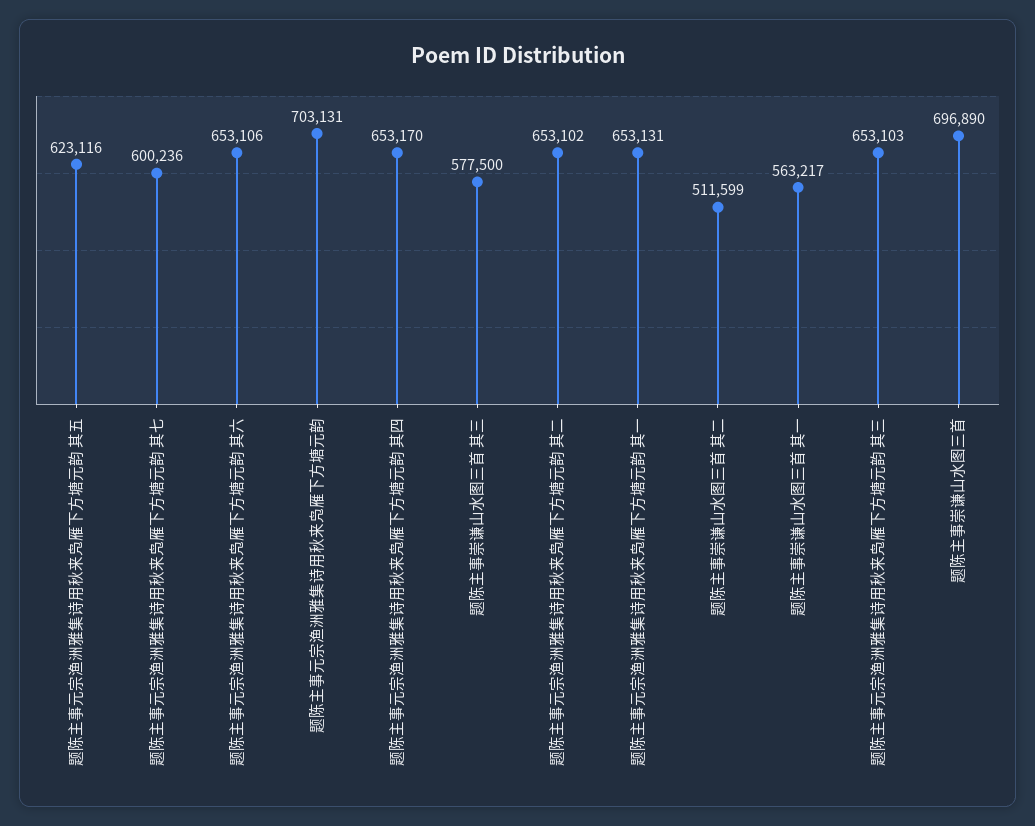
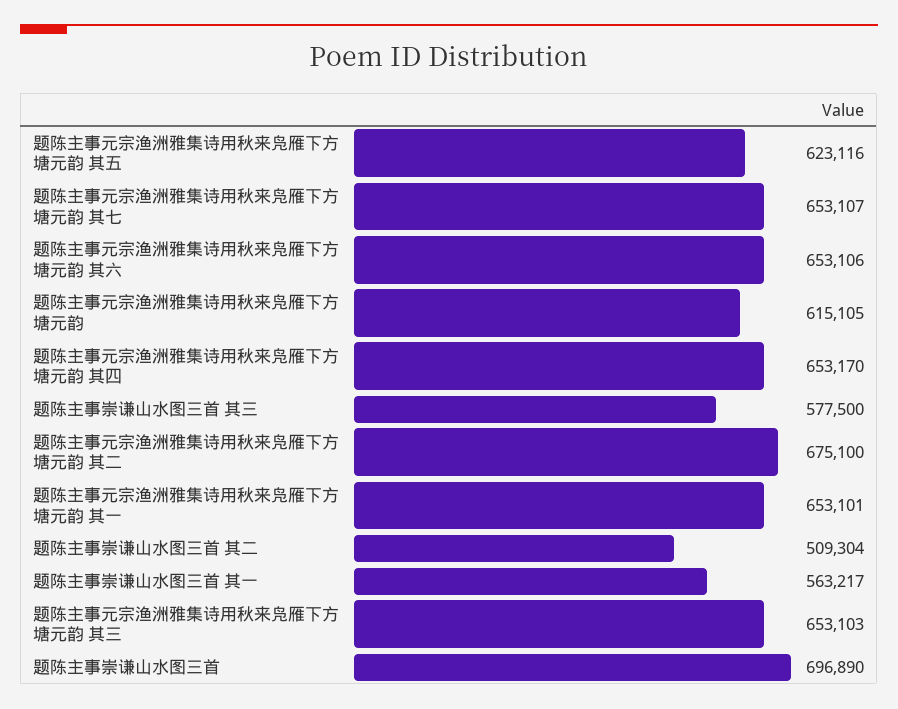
题陈主事元宗渔洲雅集诗用秋来凫雁下方塘元韵 其七: 600236 -> 653107
题陈主事元宗渔洲雅集诗用秋来凫雁下方塘元韵: 703131 -> 615105
题陈主事元宗渔洲雅集诗用秋来凫雁下方塘元韵 其二: 653102 -> 675100
题陈主事元宗渔洲雅集诗用秋来凫雁下方塘元韵 其一: 653131 -> 653101
题陈主事崇谦山水图三首 其二: 511599 -> 509304

